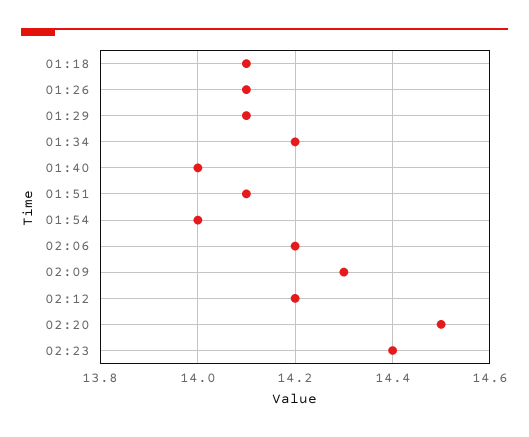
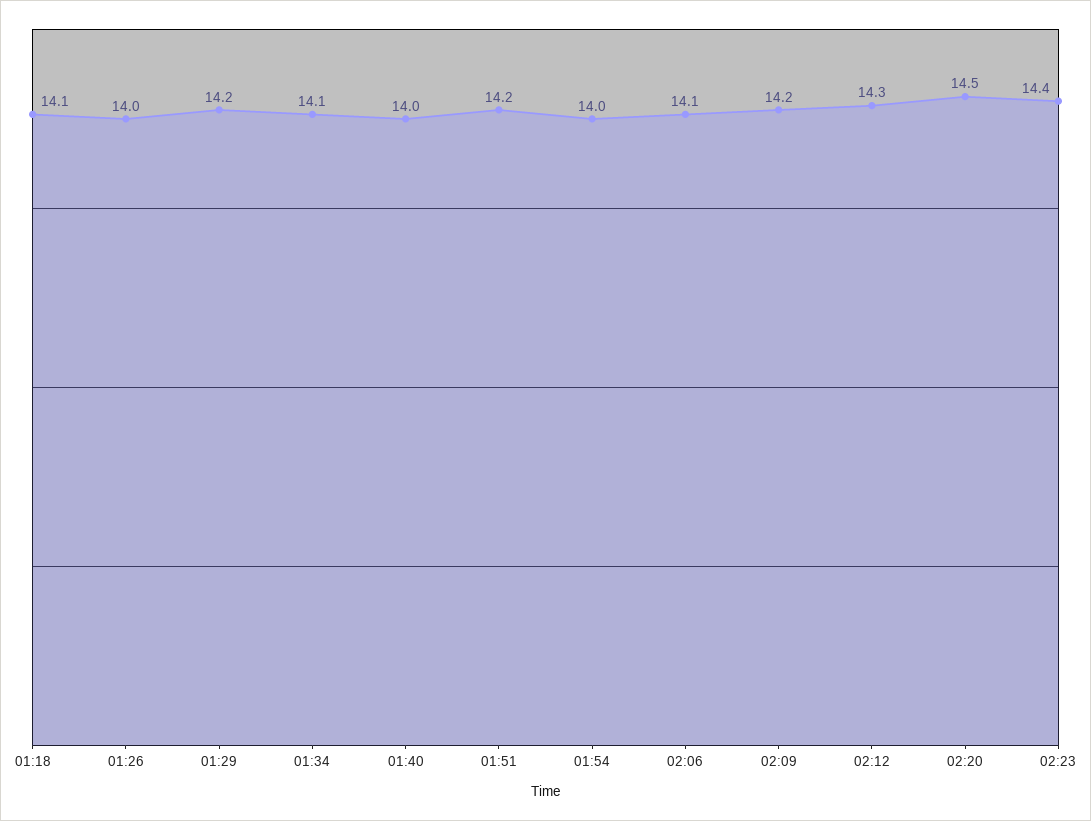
01:26: 14.1 -> 14
01:29: 14.1 -> 14.2
01:34: 14.2 -> 14.1
01:51: 14.1 -> 14.2
02:06: 14.2 -> 14.1
02:09: 14.3 -> 14.2
02:12: 14.2 -> 14.3

